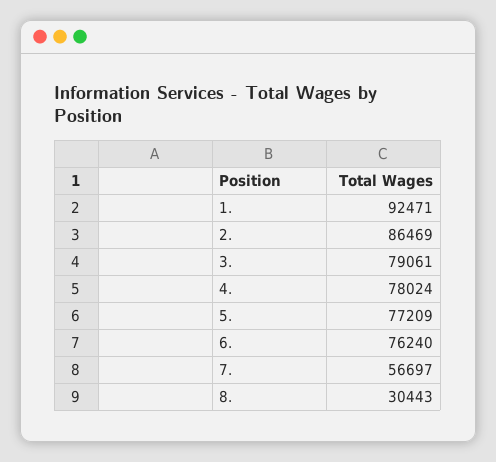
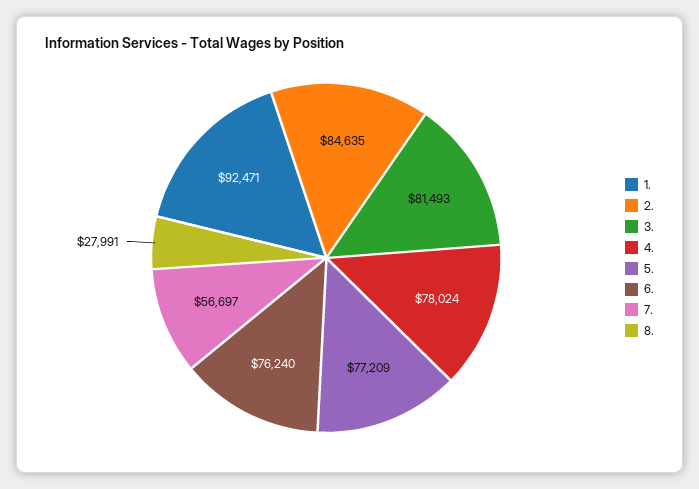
2.: 86469 -> 84635
3.: 79061 -> 81493
8.: 30443 -> 27991

